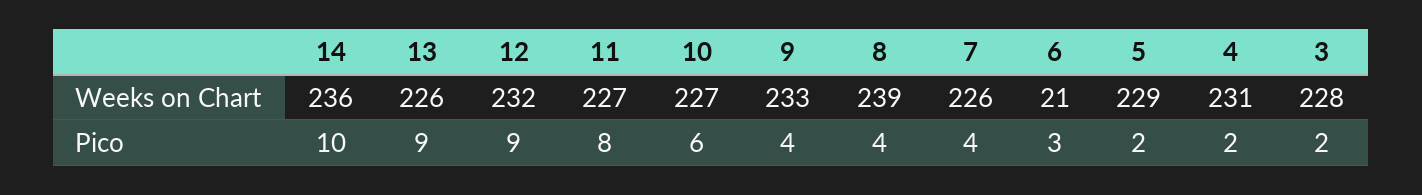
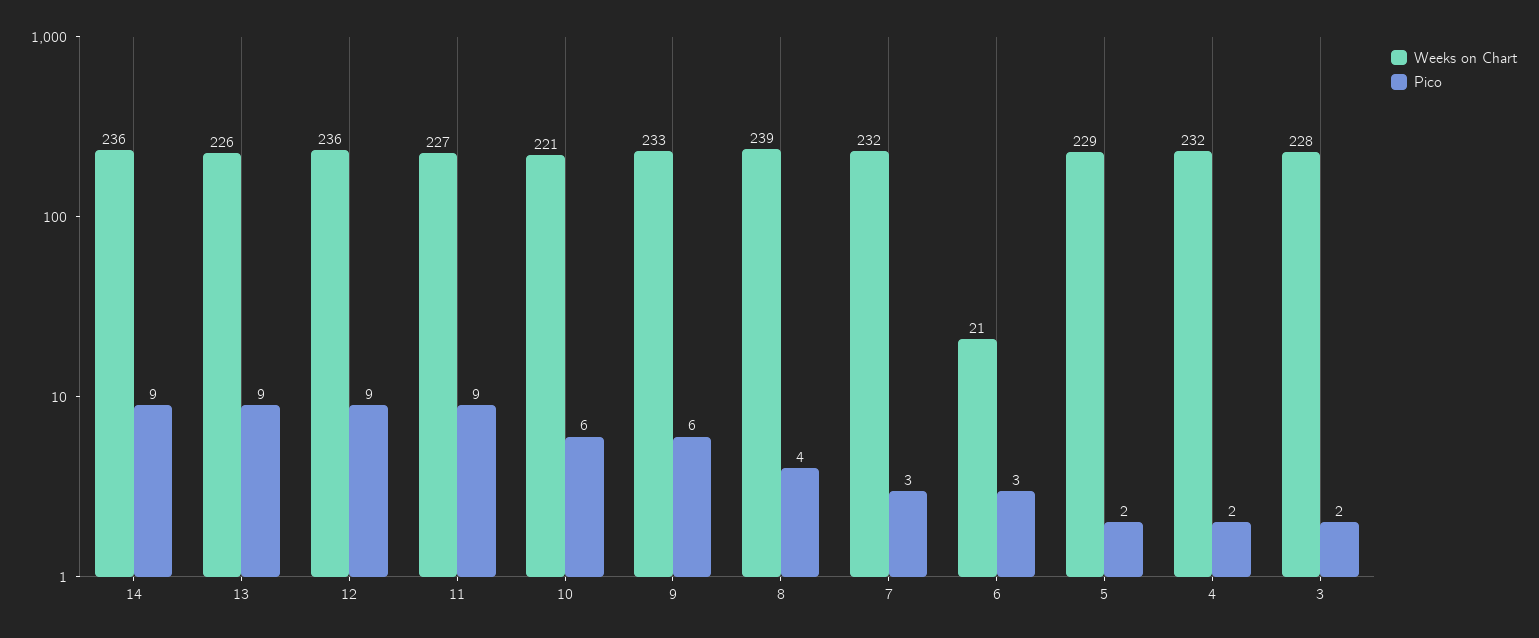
Weeks on Chart, 12: 232 -> 236
Weeks on Chart, 10: 227 -> 221
Weeks on Chart, 7: 226 -> 232
Weeks on Chart, 4: 231 -> 232
Pico, 14: 10 -> 9
Pico, 11: 8 -> 9
Pico, 9: 4 -> 6
Pico, 7: 4 -> 3

